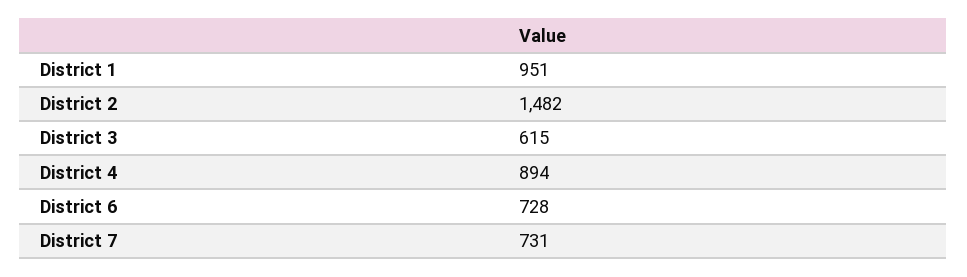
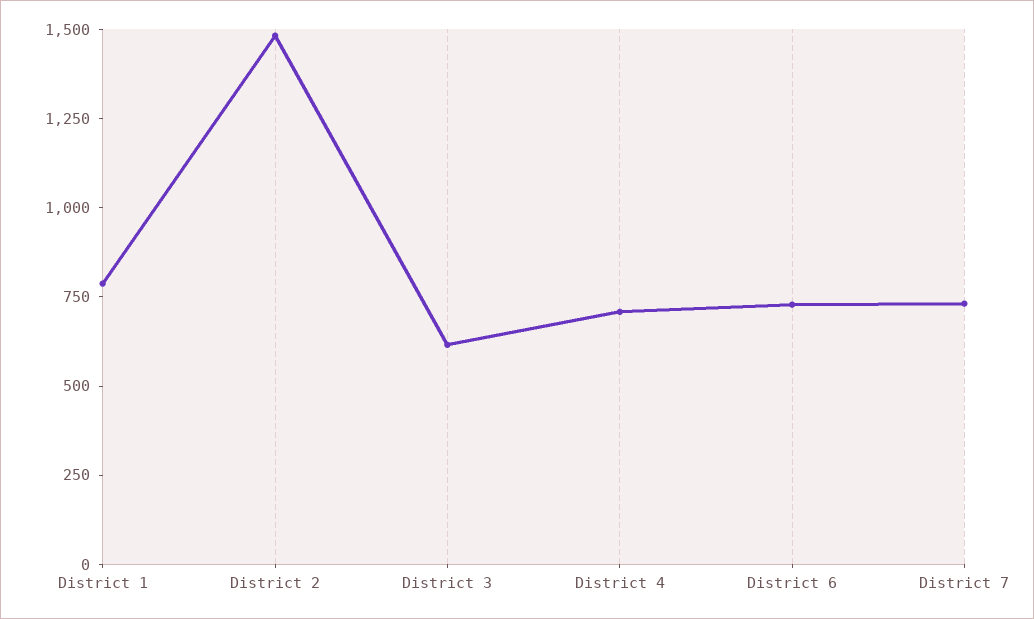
District 1: 951 -> 800
District 4: 894 -> 700

